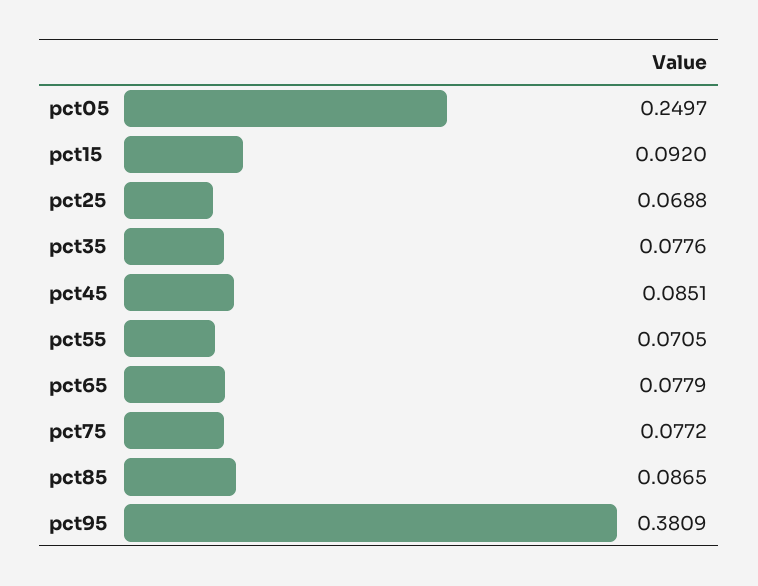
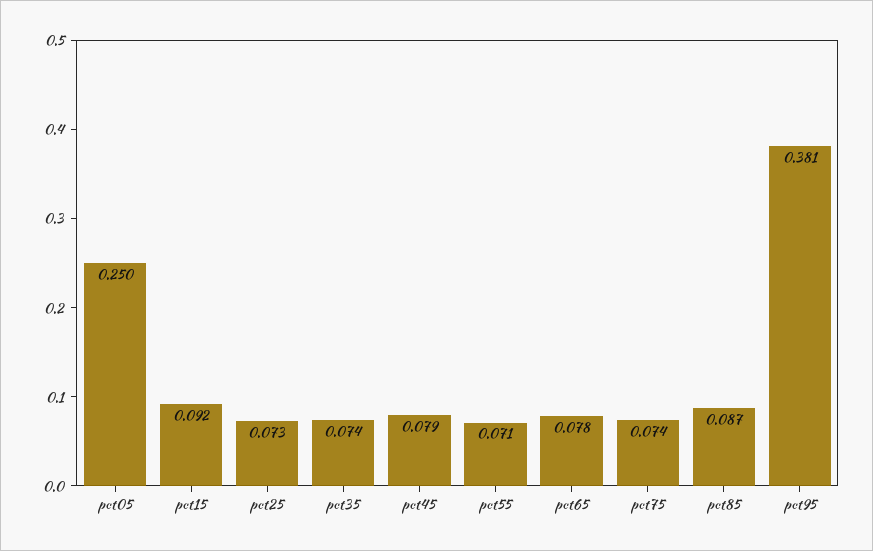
pct25: 0.0688 -> 0.073
pct35: 0.0776 -> 0.074
pct45: 0.0851 -> 0.079
pct75: 0.0772 -> 0.074

